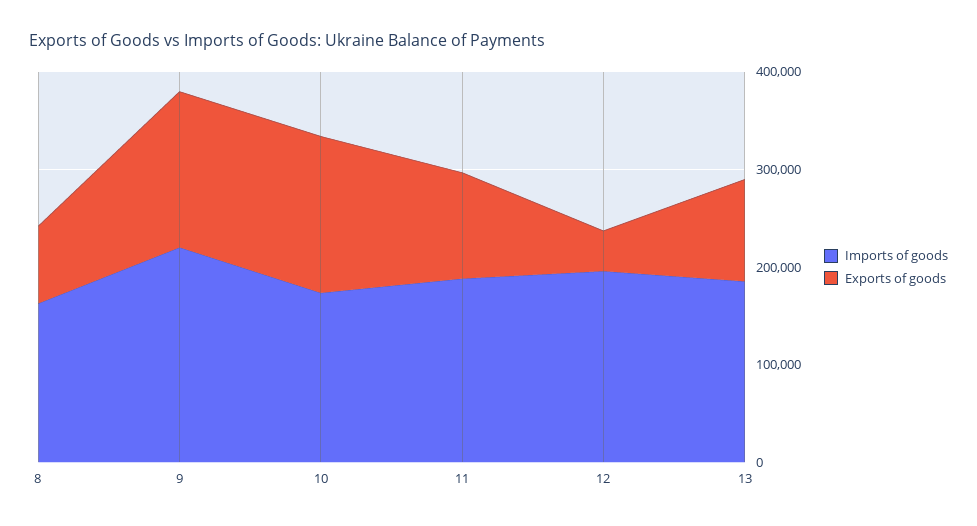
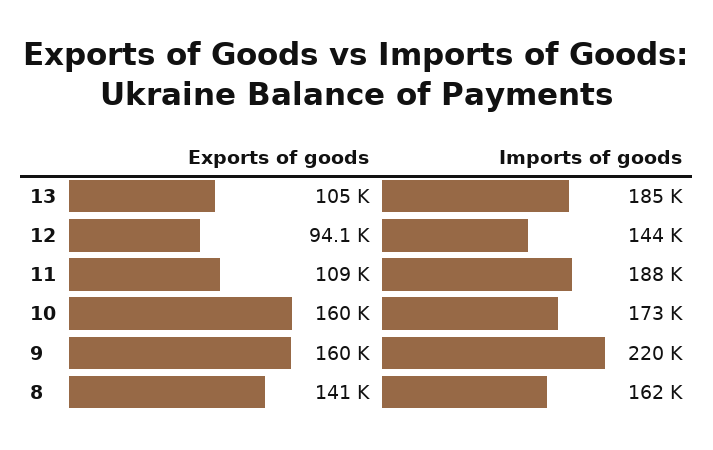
Exports of goods, 8: 80000 -> 141000
Imports of goods, 12: 200000 -> 144000
Exports of goods, 12: 40000 -> 94100

